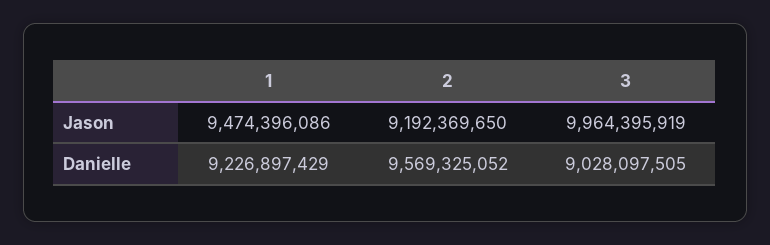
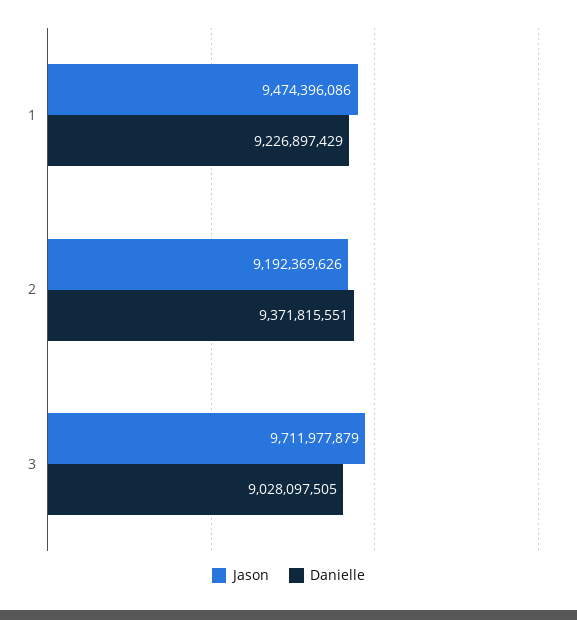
Jason, 2: 9192369650 -> 9192369626
Jason, 3: 9964395919 -> 9711977879
Danielle, 2: 9569325052 -> 9371815551

